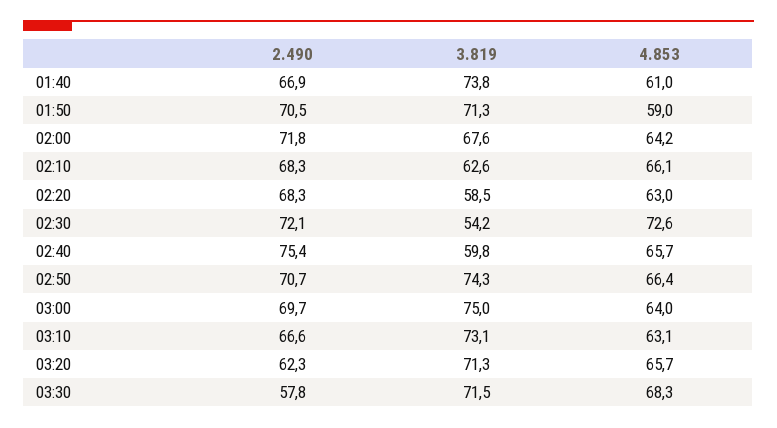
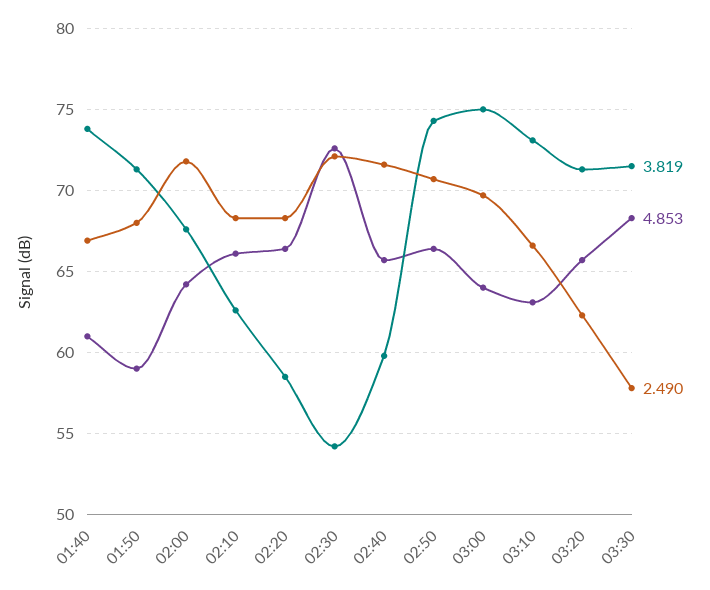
2.490, 01:50: 70.5 -> 68
4.853, 02:20: 63 -> 66.5
2.490, 02:40: 75.4 -> 71.5

